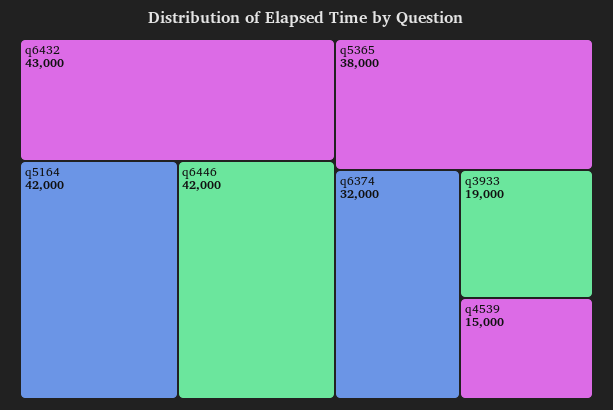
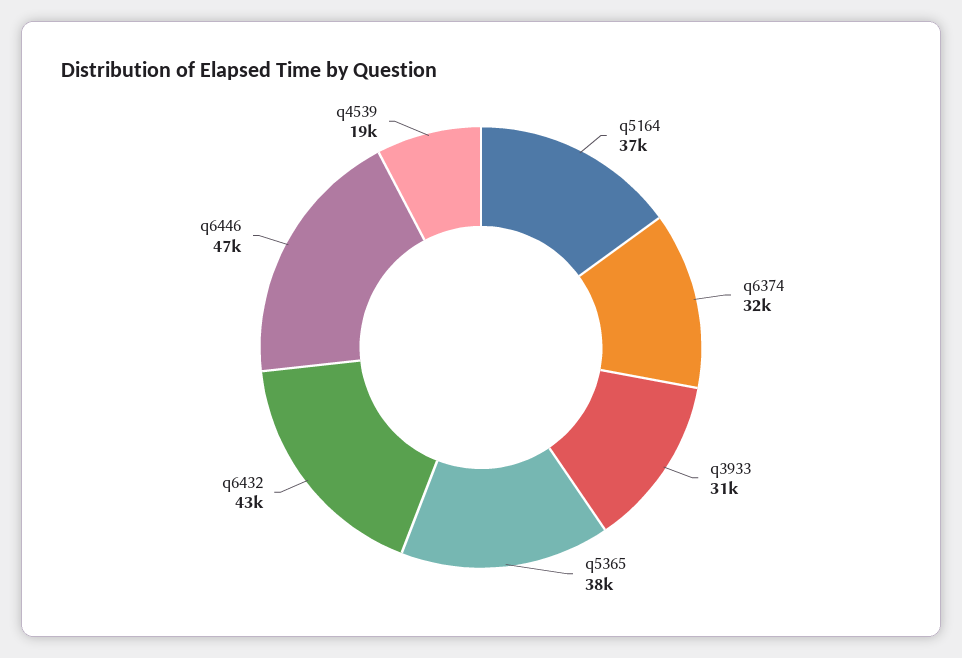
q5164: 42000 -> 37000
q6446: 42000 -> 47000
q3933: 19000 -> 31000
q4539: 15000 -> 19000

